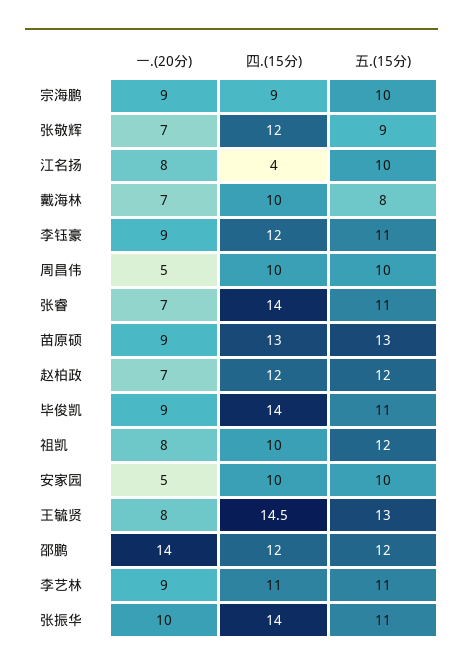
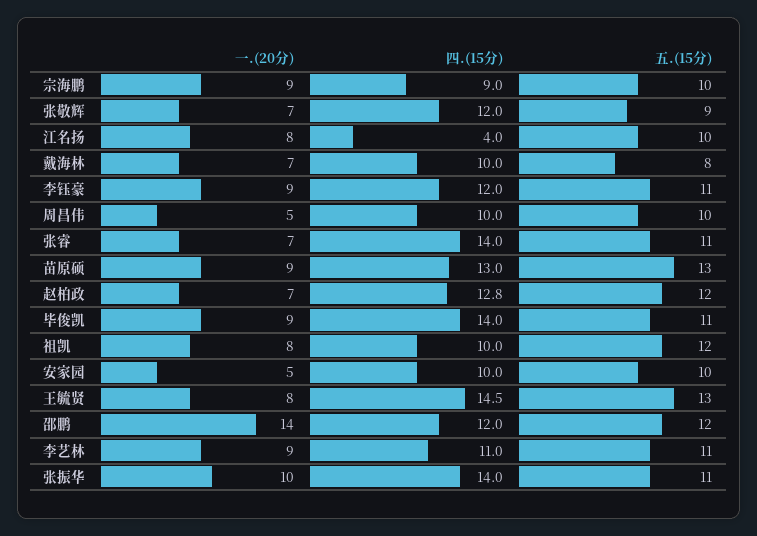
四.(15分), 赵柏政: 12 -> 12.8

